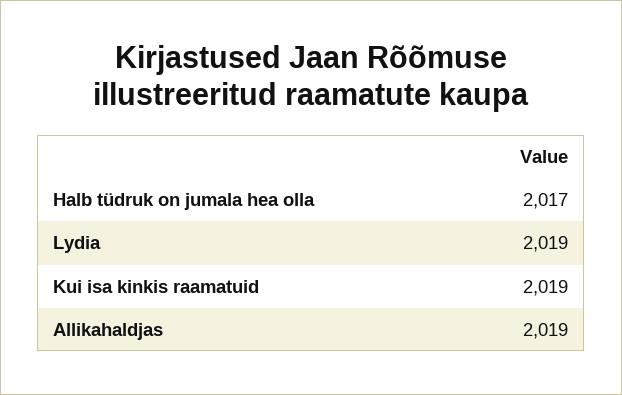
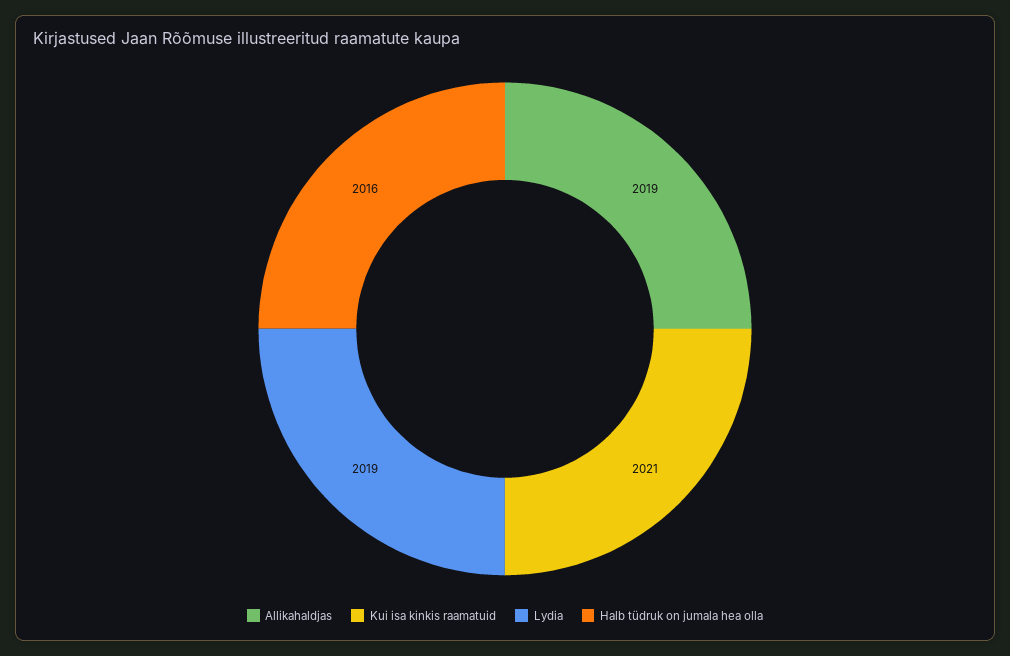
Halb tüdruk on jumala hea olla: 2017 -> 2016
Kui isa kinkis raamatuid: 2019 -> 2021

